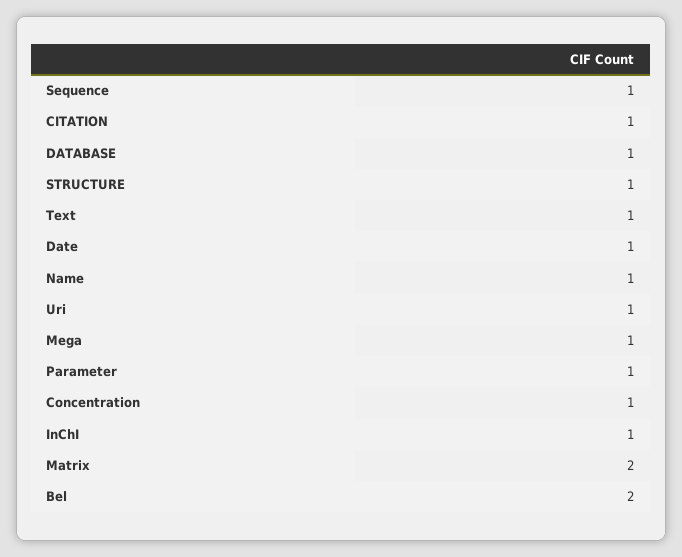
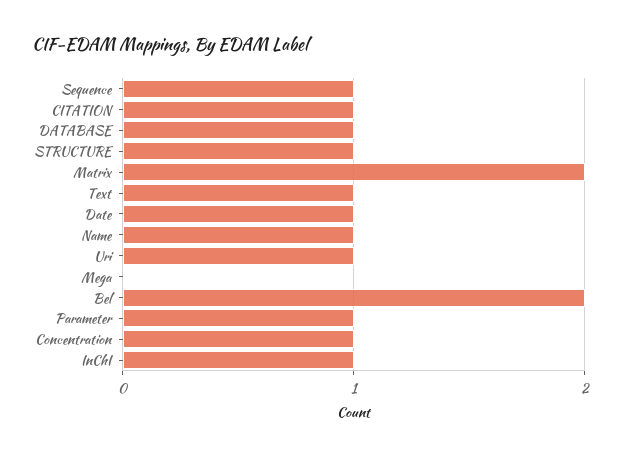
Mega: 1 -> 0

